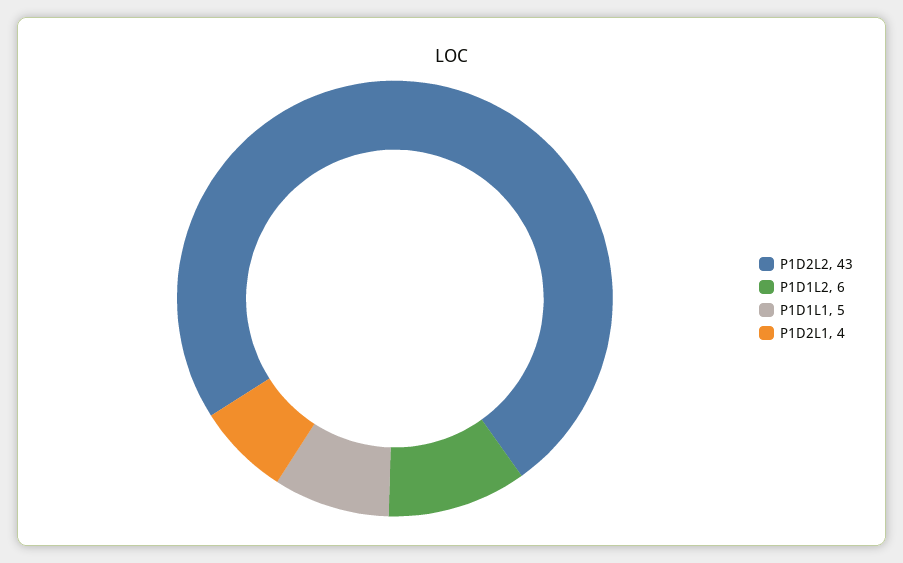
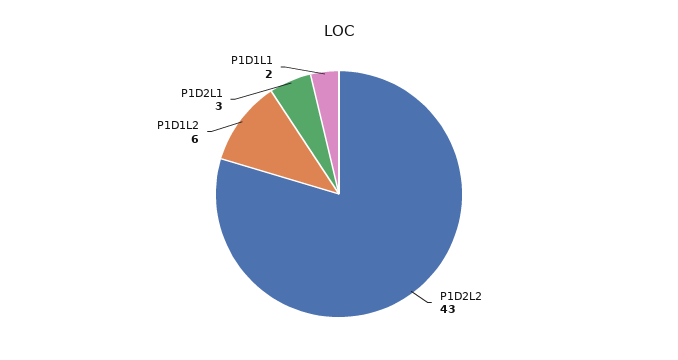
P1D1L1: 5 -> 2
P1D2L1: 4 -> 3

